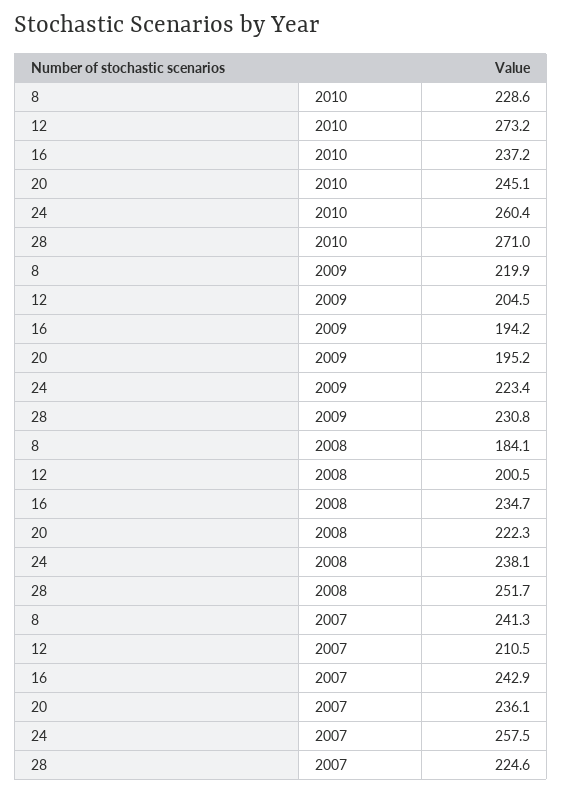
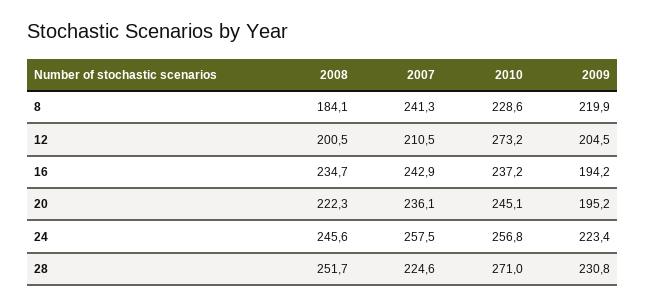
24, 2010: 260.4 -> 256.8
24, 2008: 238.1 -> 245.6

